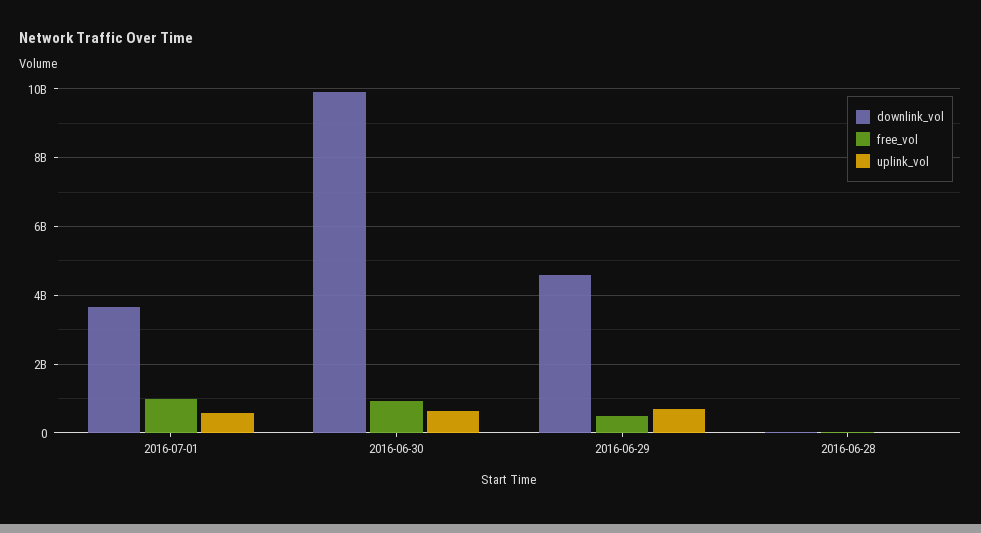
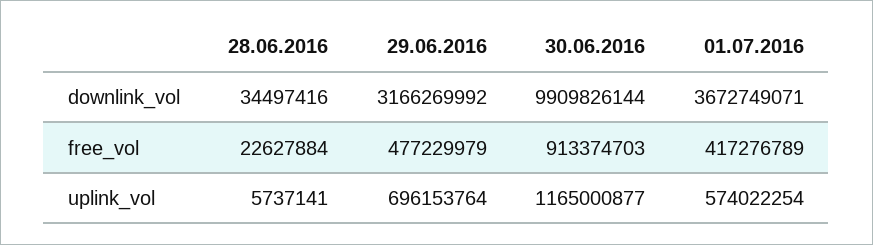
free_vol, 2016-07-01: 1000000000 -> 417276789
uplink_vol, 2016-06-30: 600000000 -> 1165000877
downlink_vol, 2016-06-29: 4600000000 -> 3166269992

